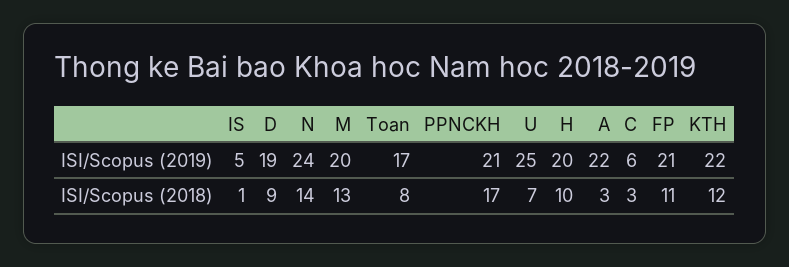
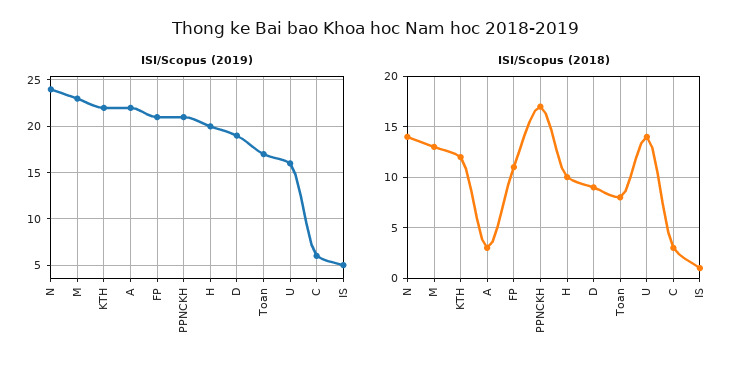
ISI/Scopus (2019), M: 20 -> 23
ISI/Scopus (2019), U: 25 -> 16
ISI/Scopus (2018), U: 7 -> 14

